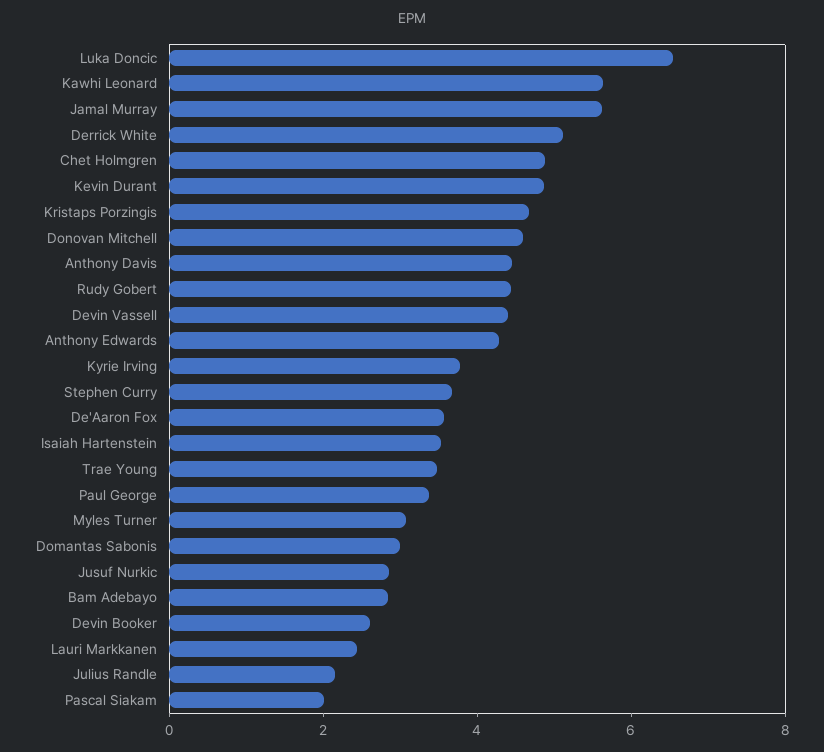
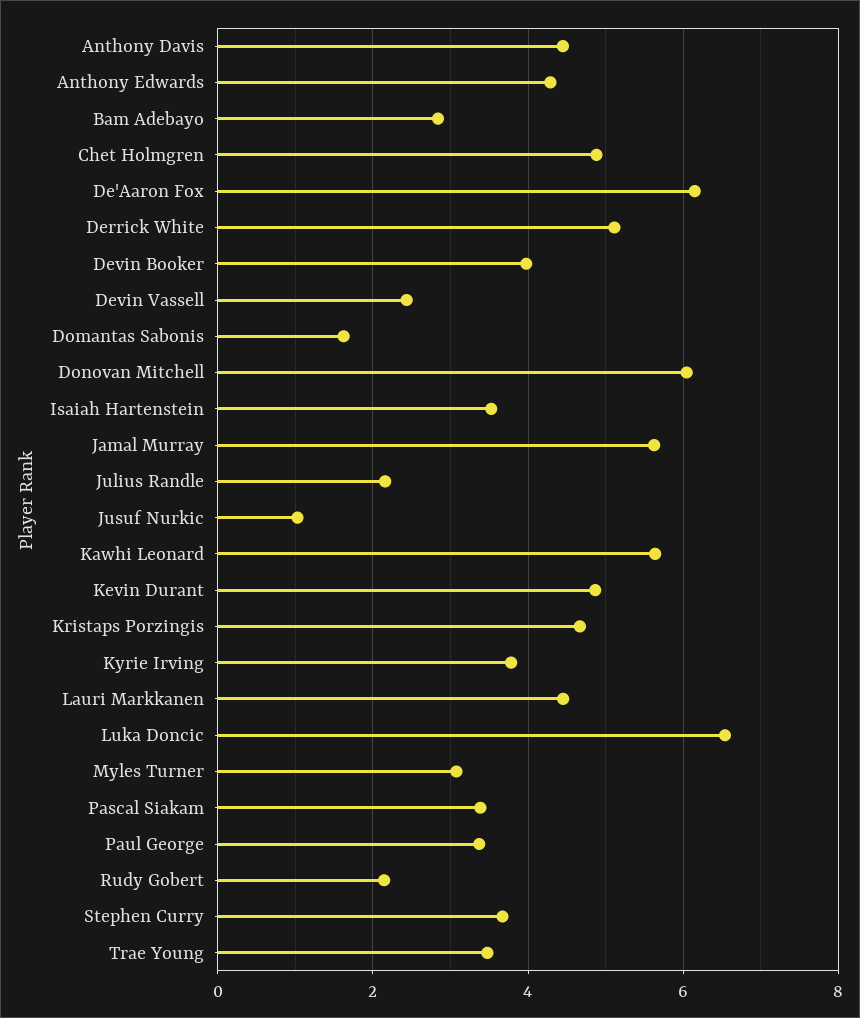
Donovan Mitchell: 4.5 -> 6
Rudy Gobert: 4.5 -> 2.2
Devin Vassell: 4.5 -> 2.4
De'Aaron Fox: 3.5 -> 6.2
Domantas Sabonis: 3 -> 1.6
Jusuf Nurkic: 3 -> 1
Devin Booker: 2.5 -> 4
Lauri Markkanen: 2.5 -> 4.4
Pascal Siakam: 2 -> 3.4

